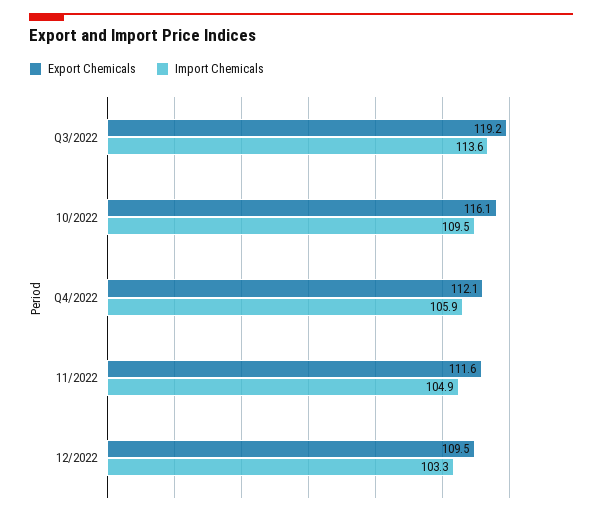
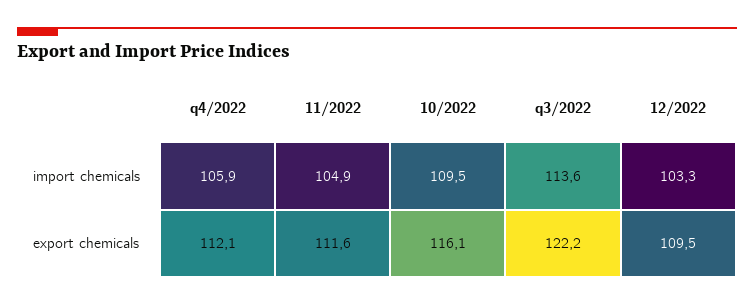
Export Chemicals, Q3/2022: 119.2 -> 122.2

